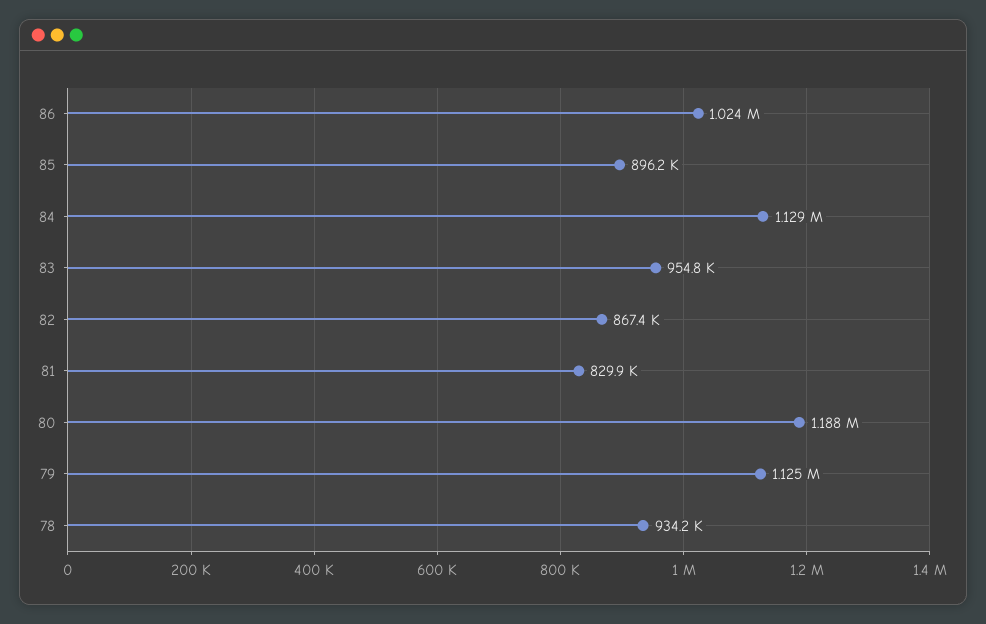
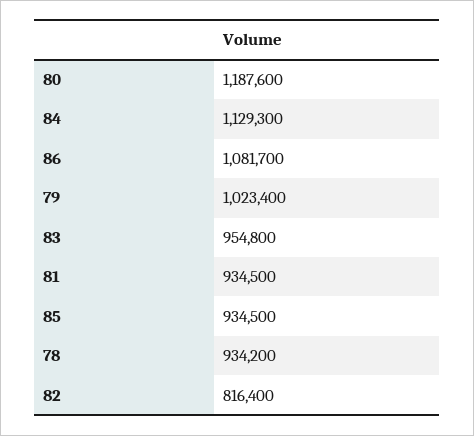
86: 1024000 -> 1081700
85: 896200 -> 934500
82: 867400 -> 816400
81: 829900 -> 934500
79: 1125000 -> 1023400

